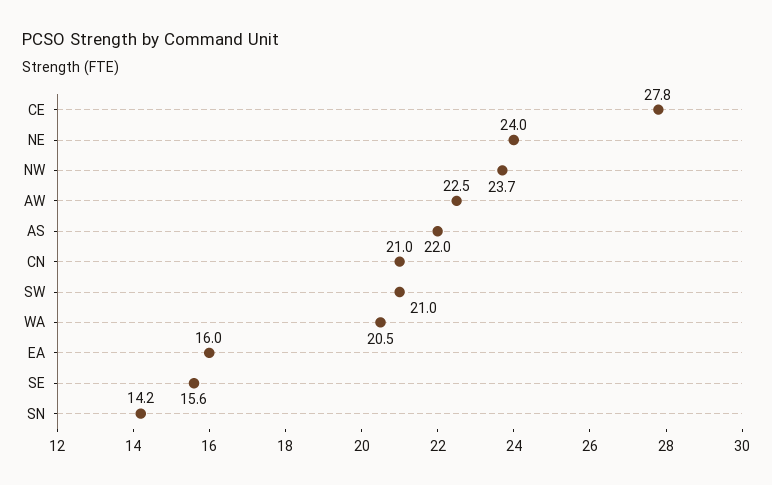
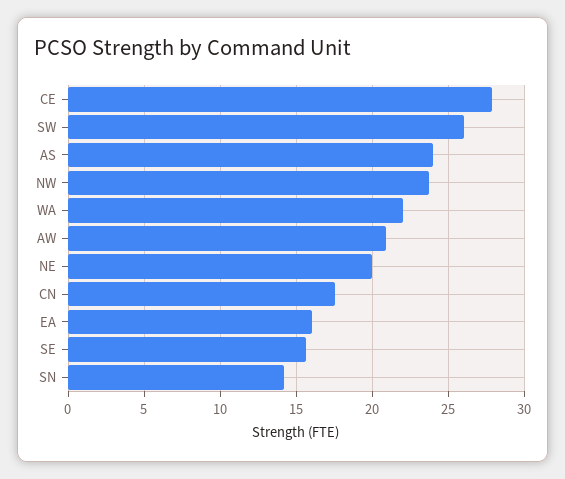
NE: 24 -> 20
AW: 22.5 -> 21
AS: 22 -> 24
CN: 21 -> 17.5
SW: 21 -> 26
WA: 20.5 -> 22

